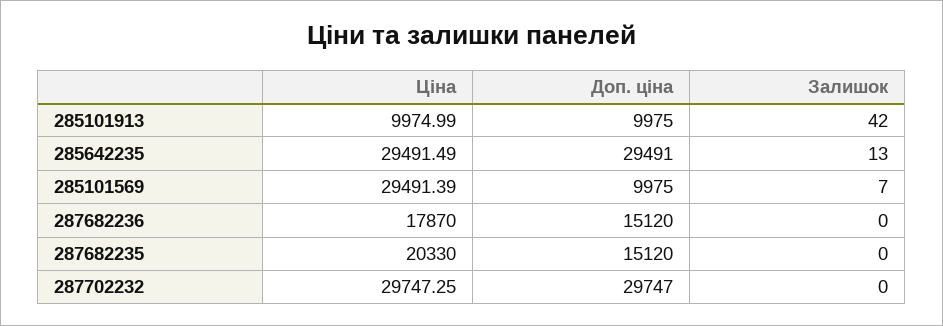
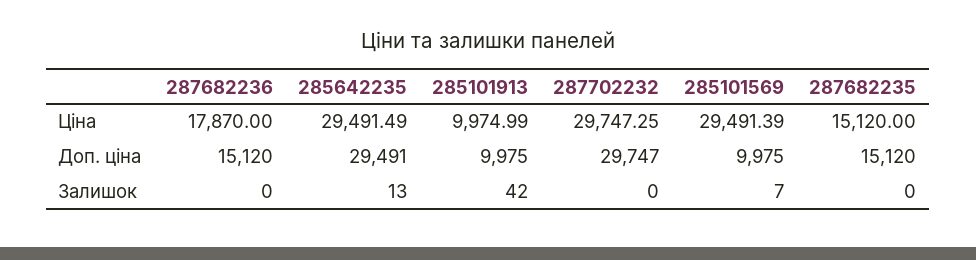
Ціна, 287682235: 20330 -> 15120

